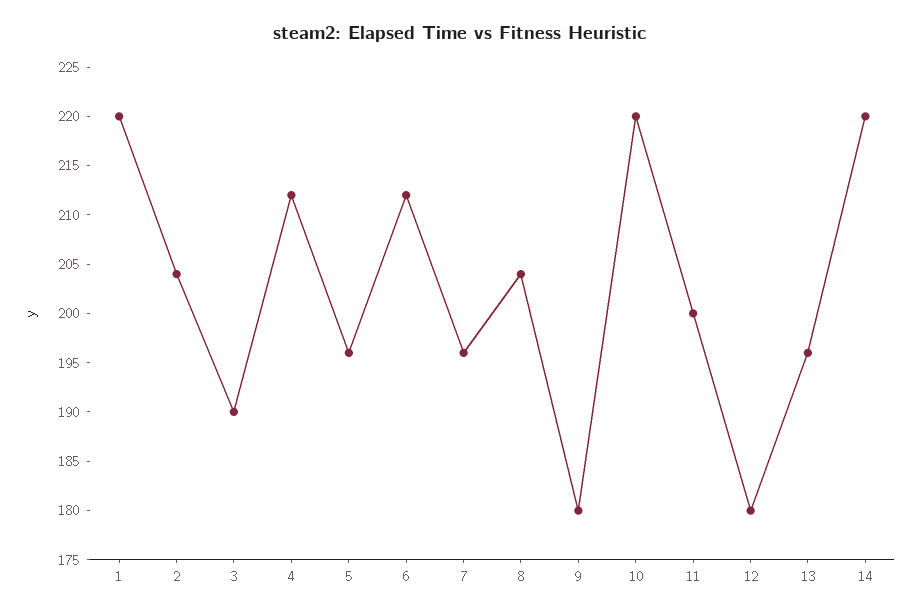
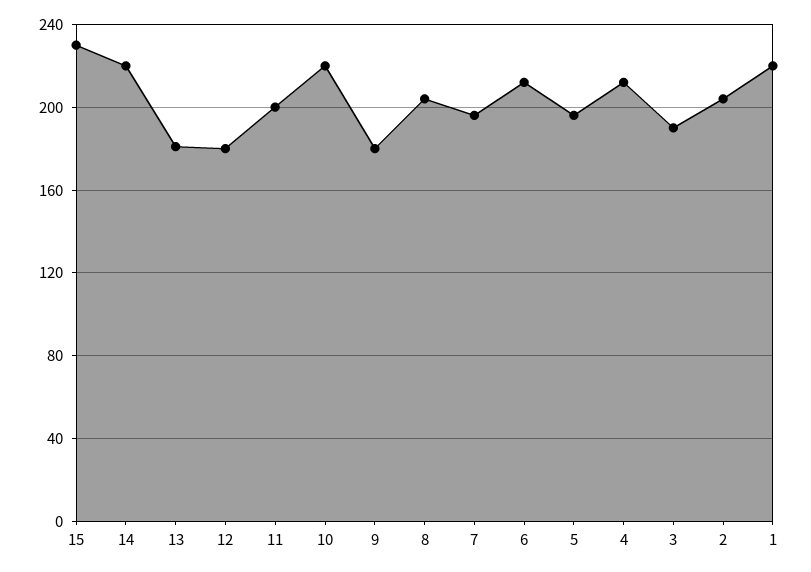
13: 196 -> 180
15: none -> 230

